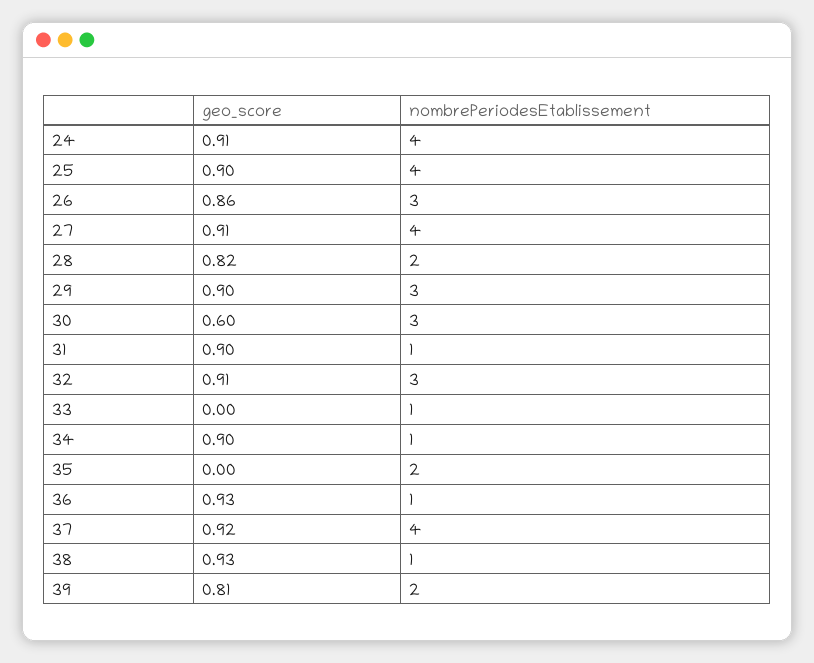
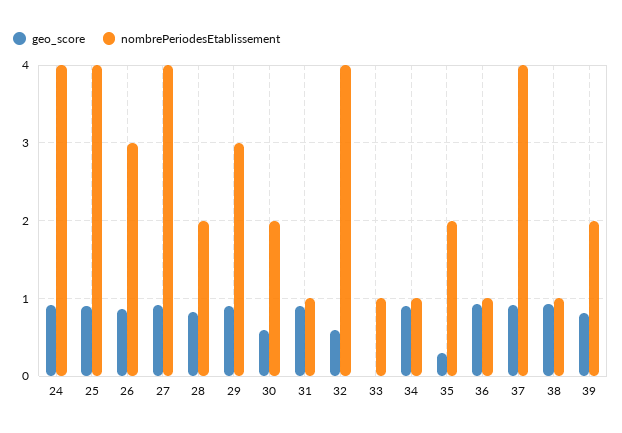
nombrePeriodesEtablissement, 30: 3 -> 2
geo_score, 32: 0.91 -> 0.6
nombrePeriodesEtablissement, 32: 3 -> 4
geo_score, 35: 0 -> 0.3

